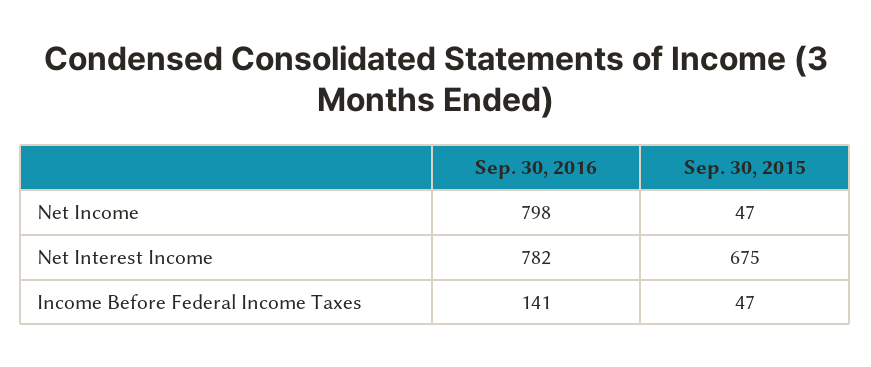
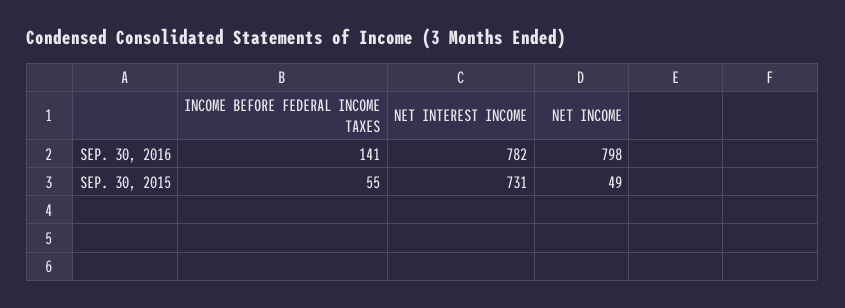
Sep. 30, 2015, Net Income: 47 -> 49
Sep. 30, 2015, Net Interest Income: 675 -> 731
Sep. 30, 2015, Income Before Federal Income Taxes: 47 -> 55

